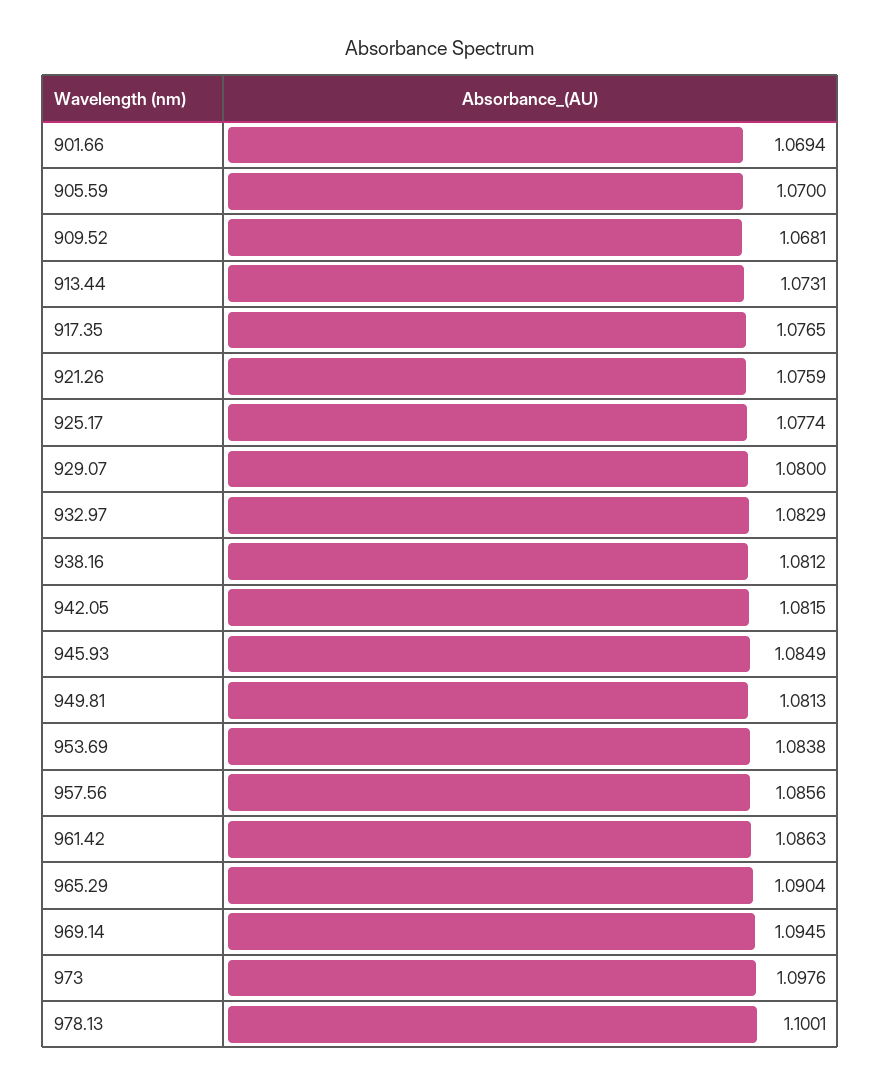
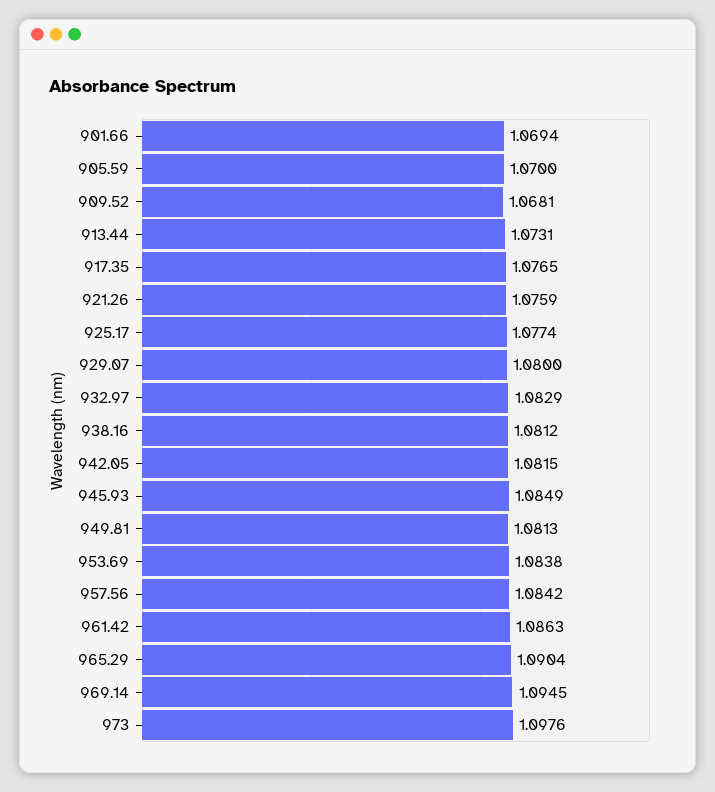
957.56: 1.0856 -> 1.0842
978.13: 1.1001 -> none

